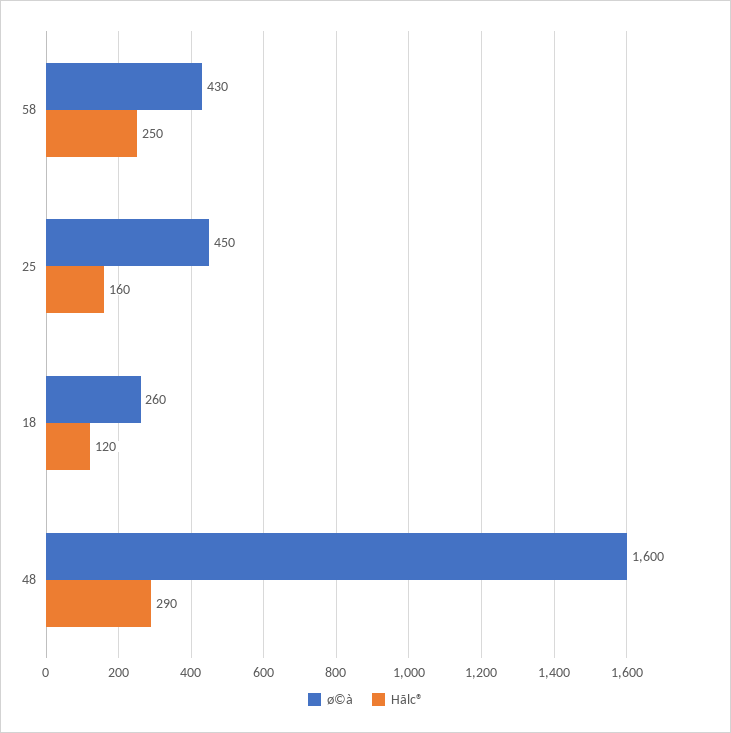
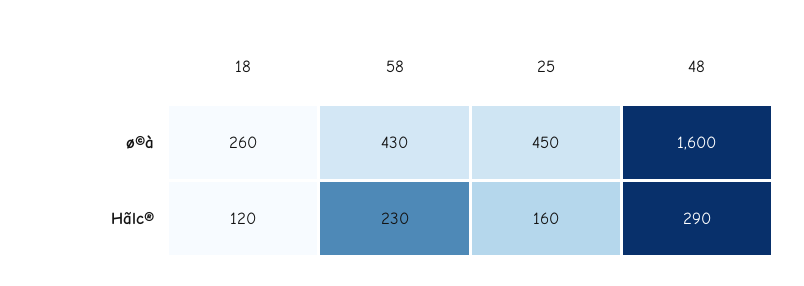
Hãlc®, 58: 250 -> 230

